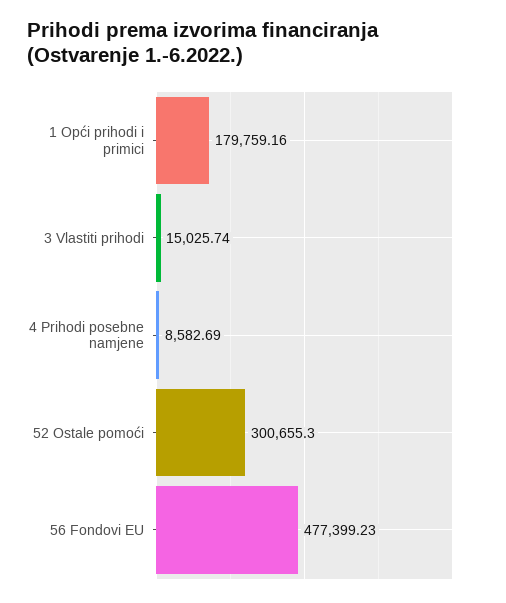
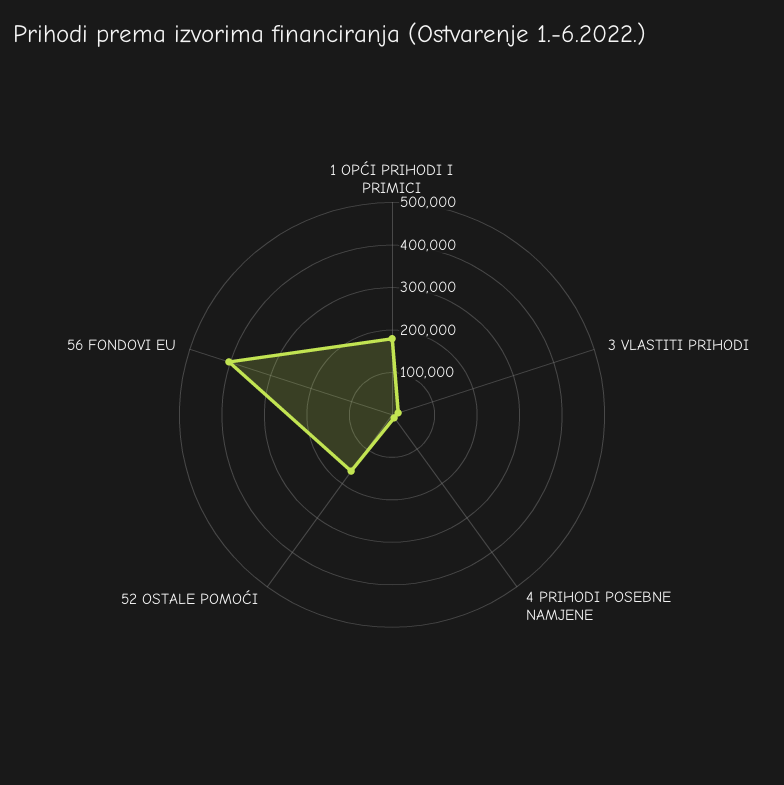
52 Ostale pomoći: 300655.3 -> 160000
56 Fondovi EU: 477399.23 -> 400000

